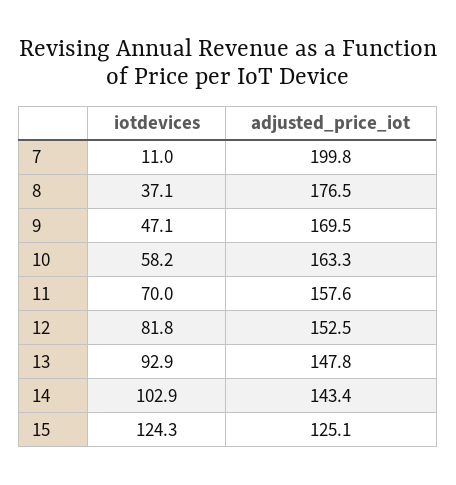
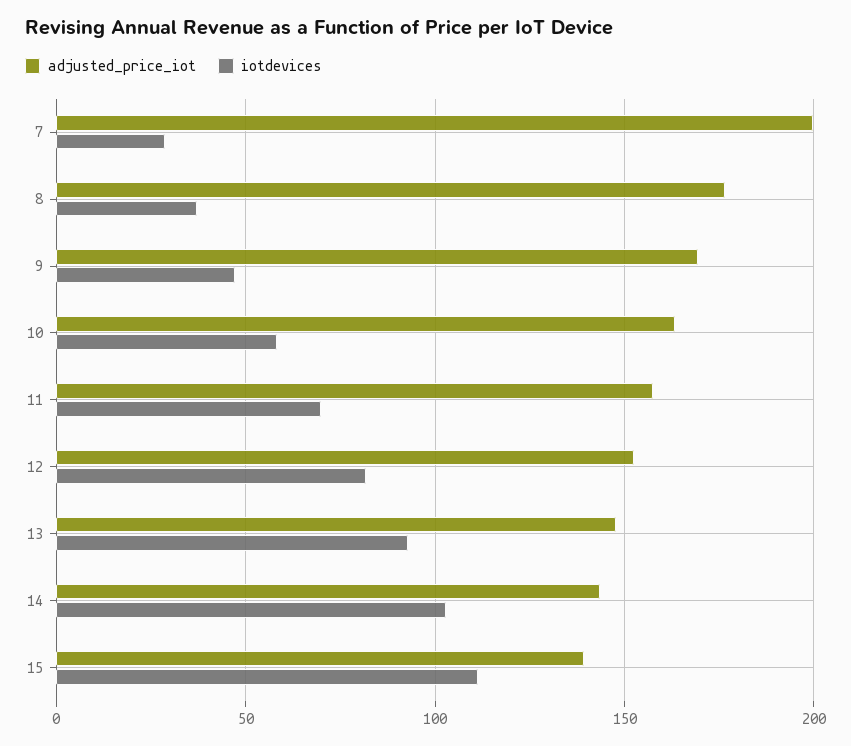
iotdevices, 7: 11 -> 30
iotdevices, 15: 124.3 -> 110
adjusted_price_iot, 15: 125.1 -> 140

